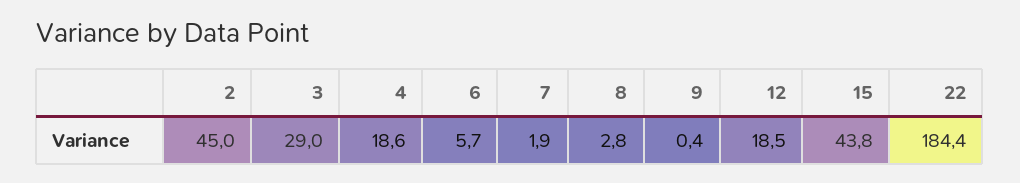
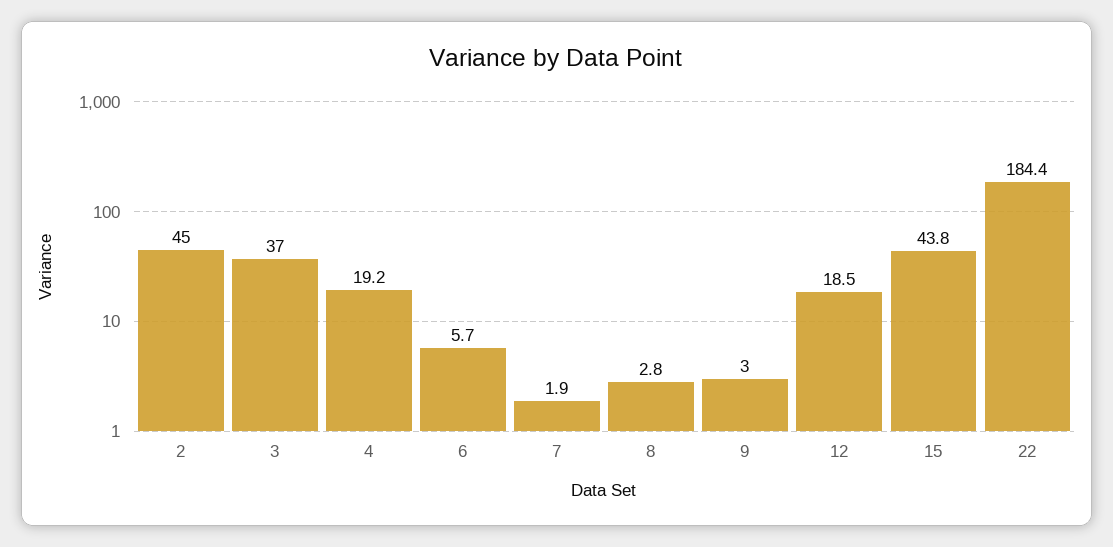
3: 29 -> 37
4: 18.6 -> 19.2
9: 0.4 -> 3

